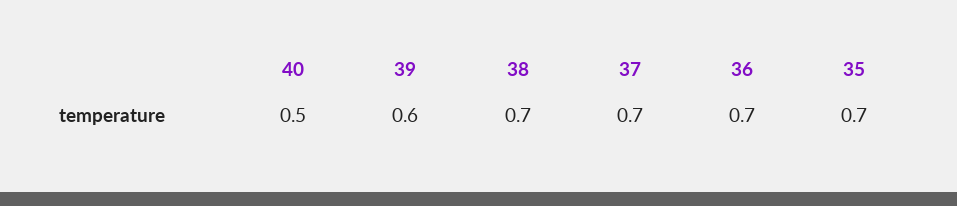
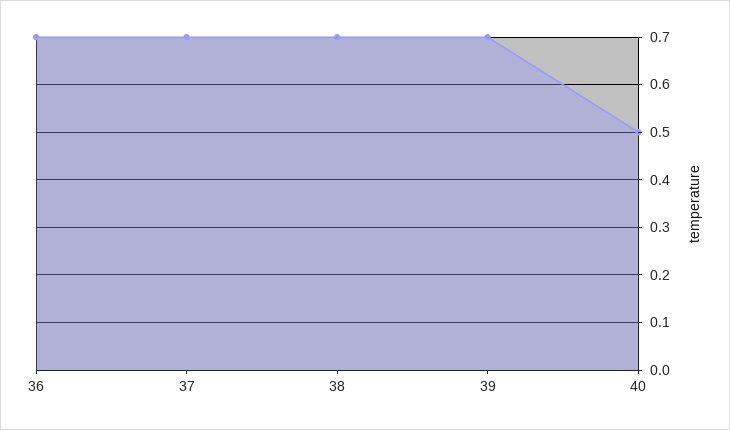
39: 0.6 -> 0.7
35: 0.7 -> none

